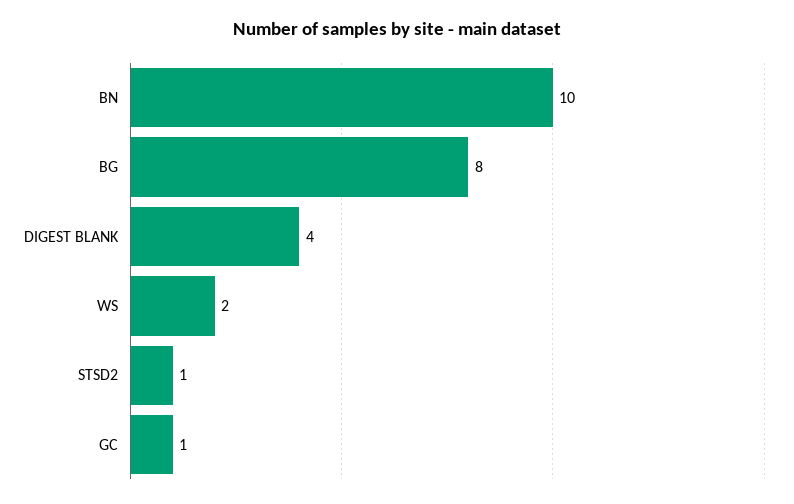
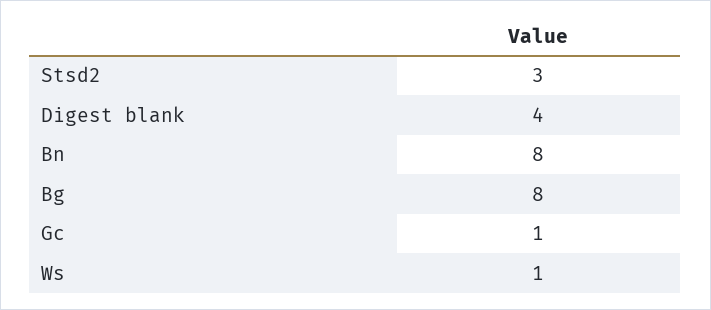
BN: 10 -> 8
WS: 2 -> 1
STSD2: 1 -> 3

